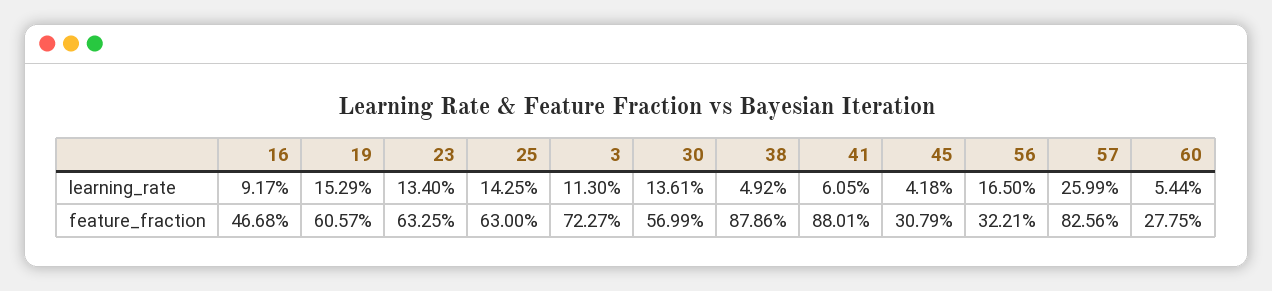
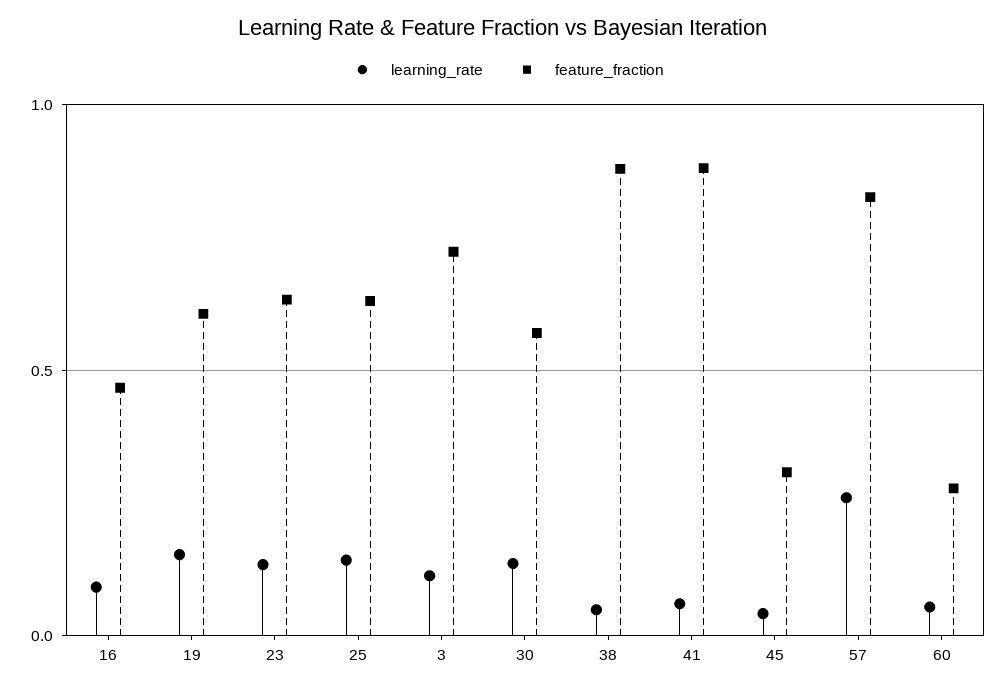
learning_rate, 56: 0.165 -> none
feature_fraction, 56: 0.3221 -> none

